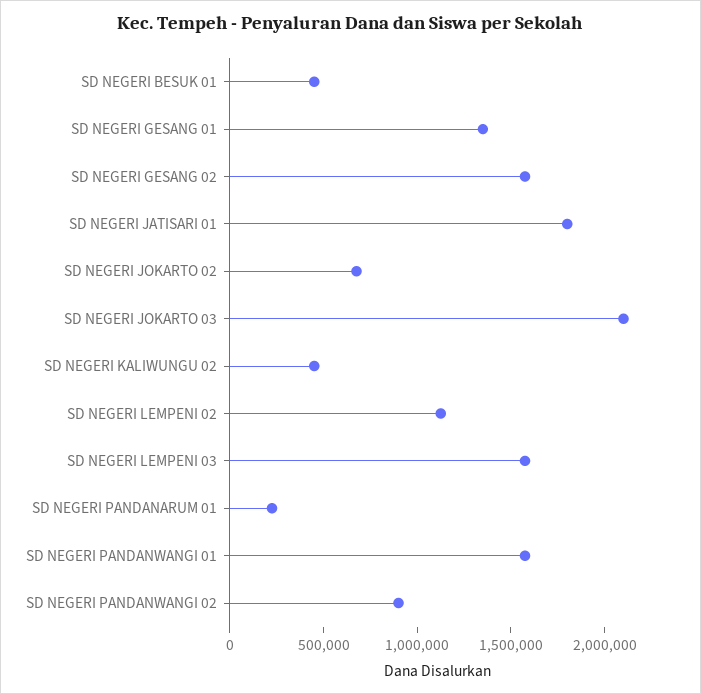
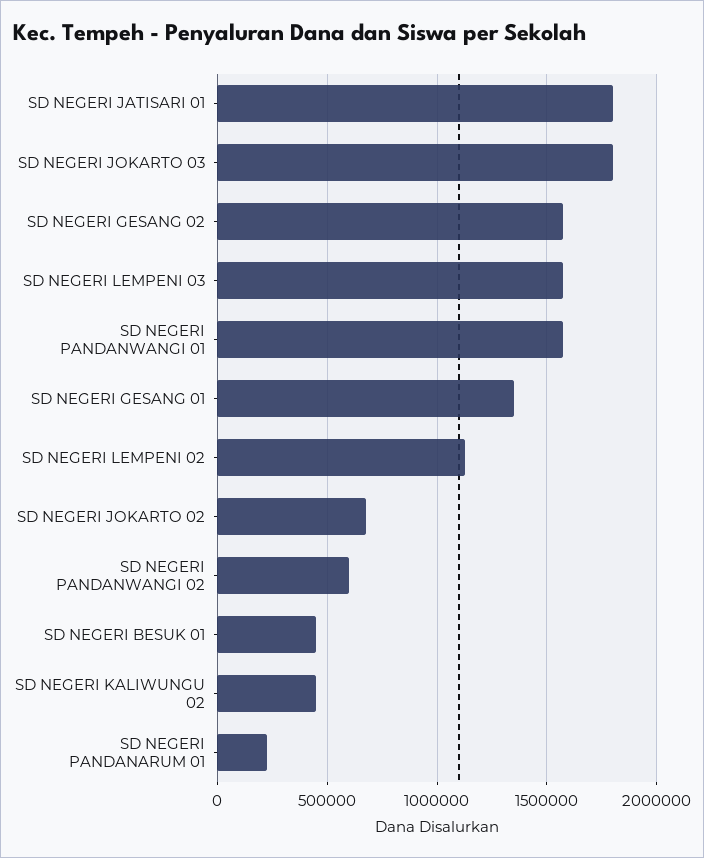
SD NEGERI JOKARTO 03: 2100000 -> 1800000
SD NEGERI PANDANWANGI 02: 900000 -> 600000

